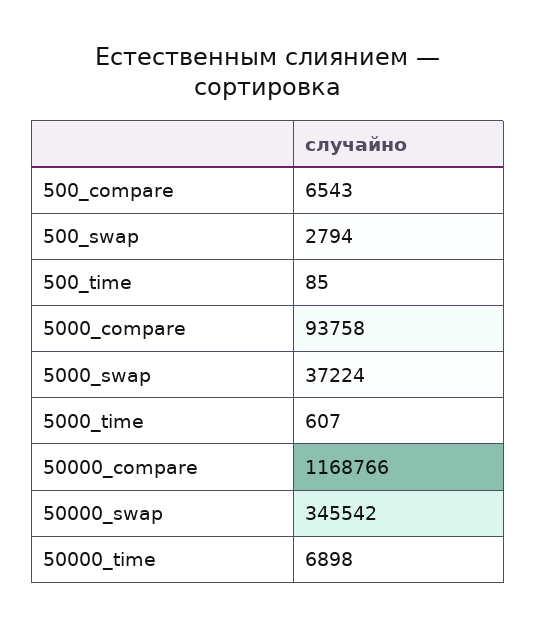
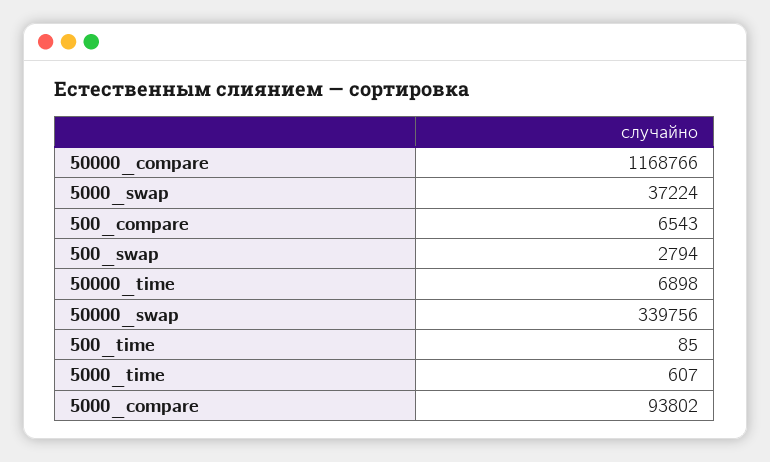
5000_compare: 93758 -> 93802
50000_swap: 345542 -> 339756

